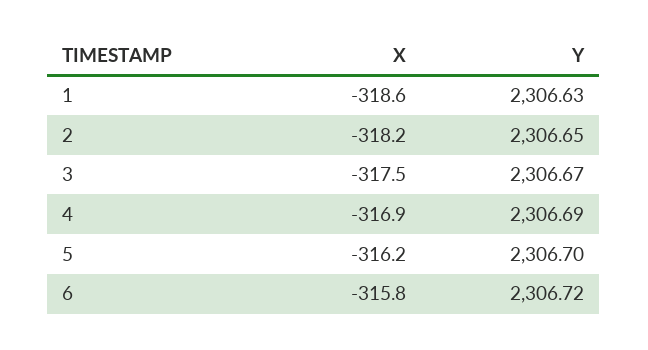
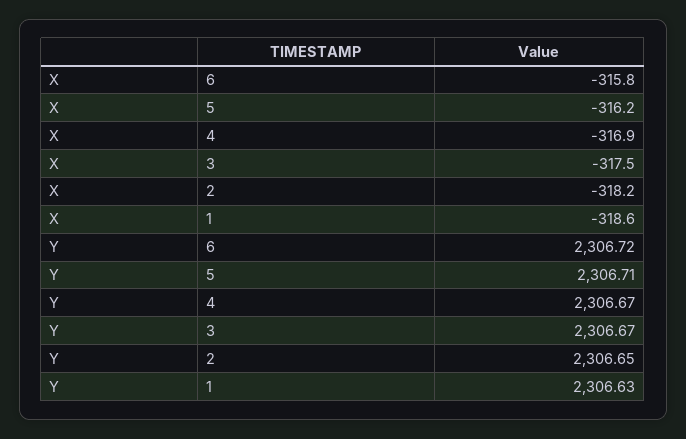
Y, 4: 2306.69 -> 2306.67
Y, 5: 2306.7 -> 2306.71

